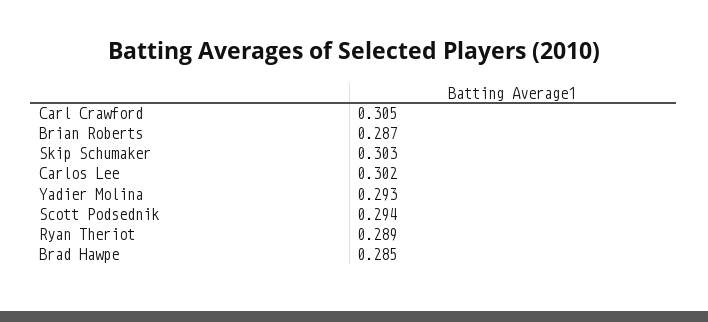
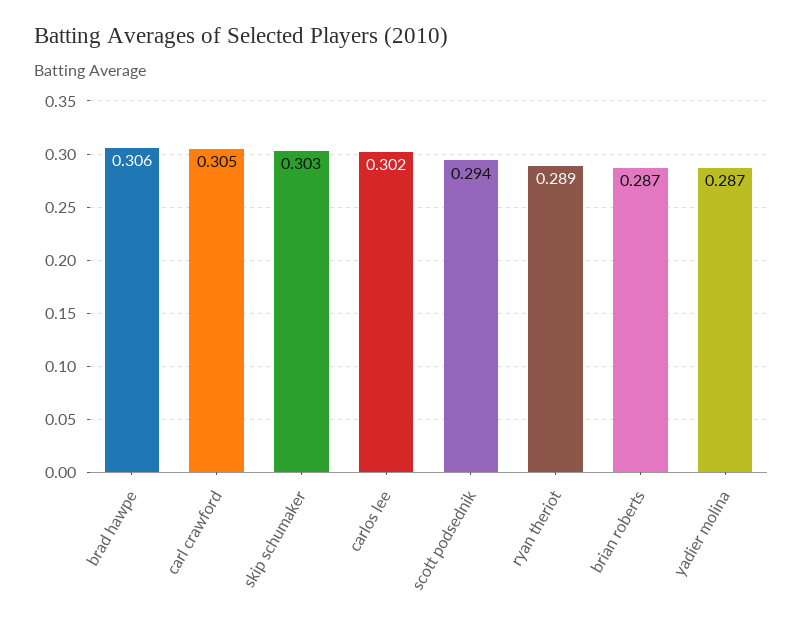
Yadier Molina: 0.293 -> 0.287
Brad Hawpe: 0.285 -> 0.306

